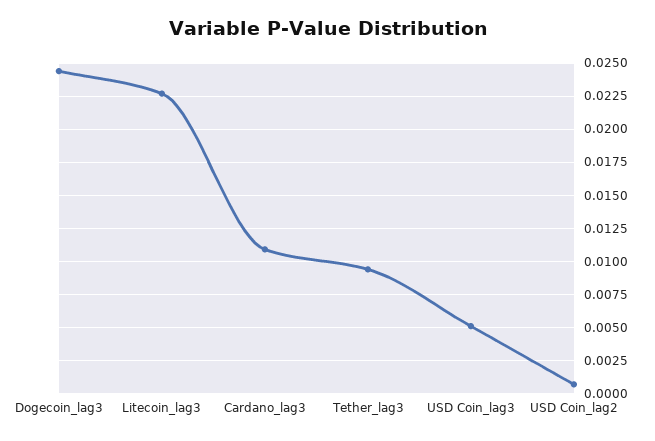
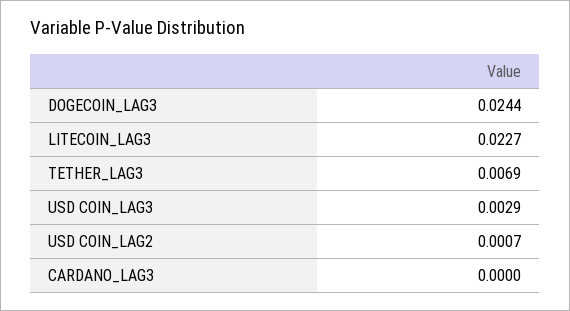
Cardano_lag3: 0.011 -> 0
Tether_lag3: 0.0095 -> 0.0069
USD Coin_lag3: 0.005 -> 0.0029

